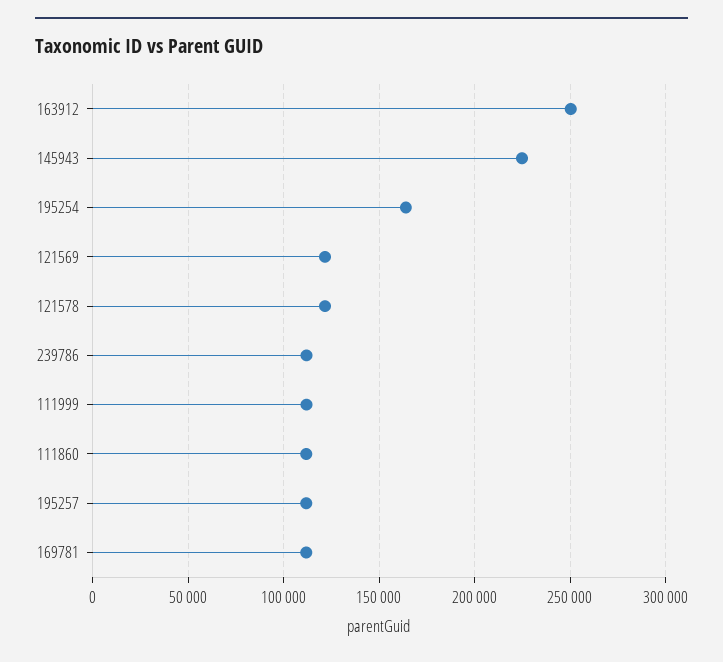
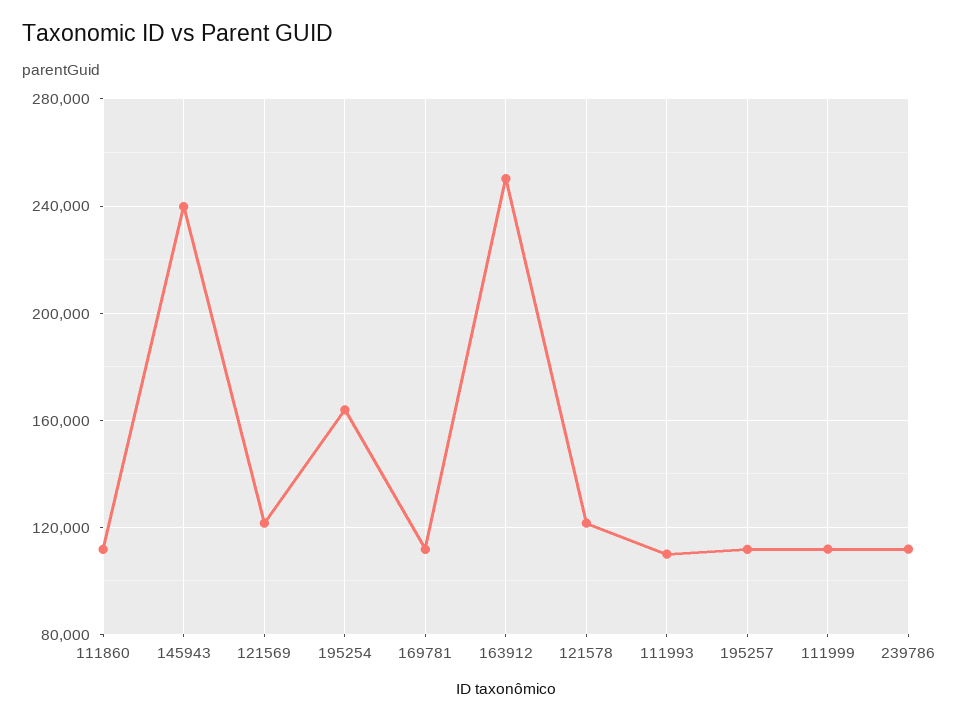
145943: 225000 -> 240000
111993: none -> 110000

